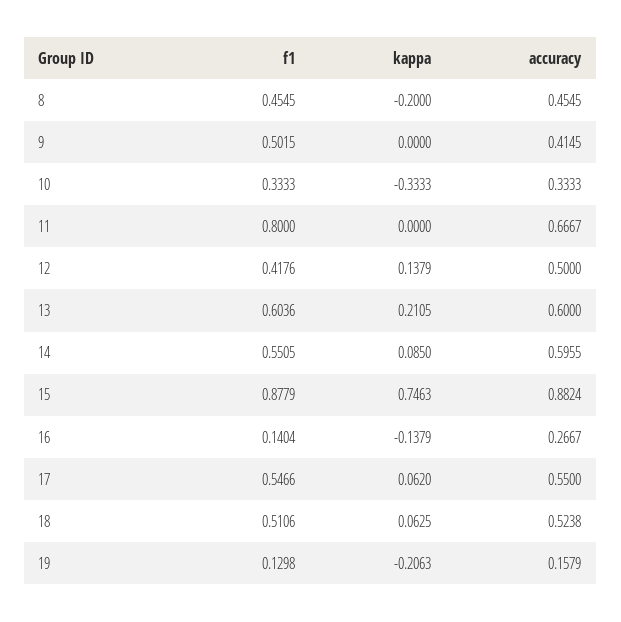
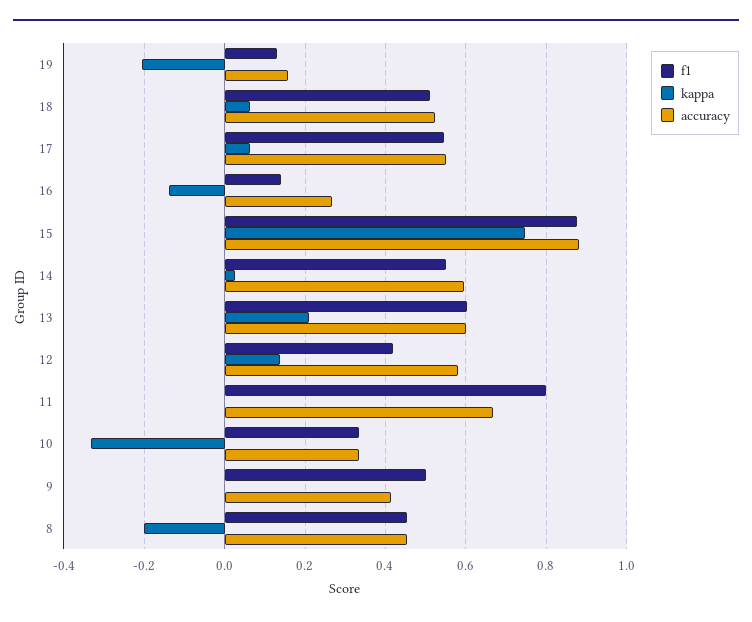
accuracy, 12: 0.5 -> 0.58
kappa, 14: 0.085 -> 0.02

